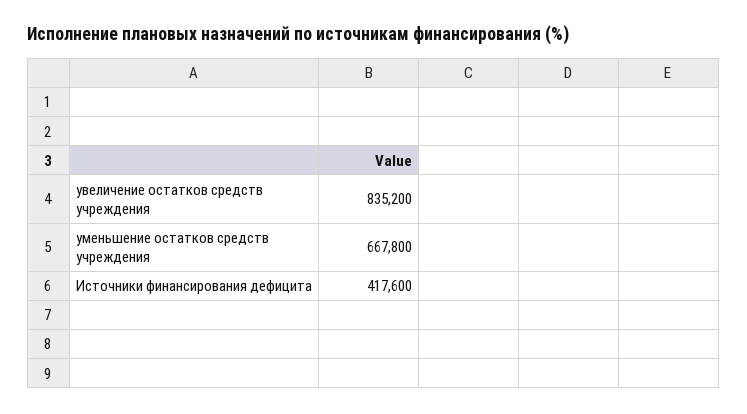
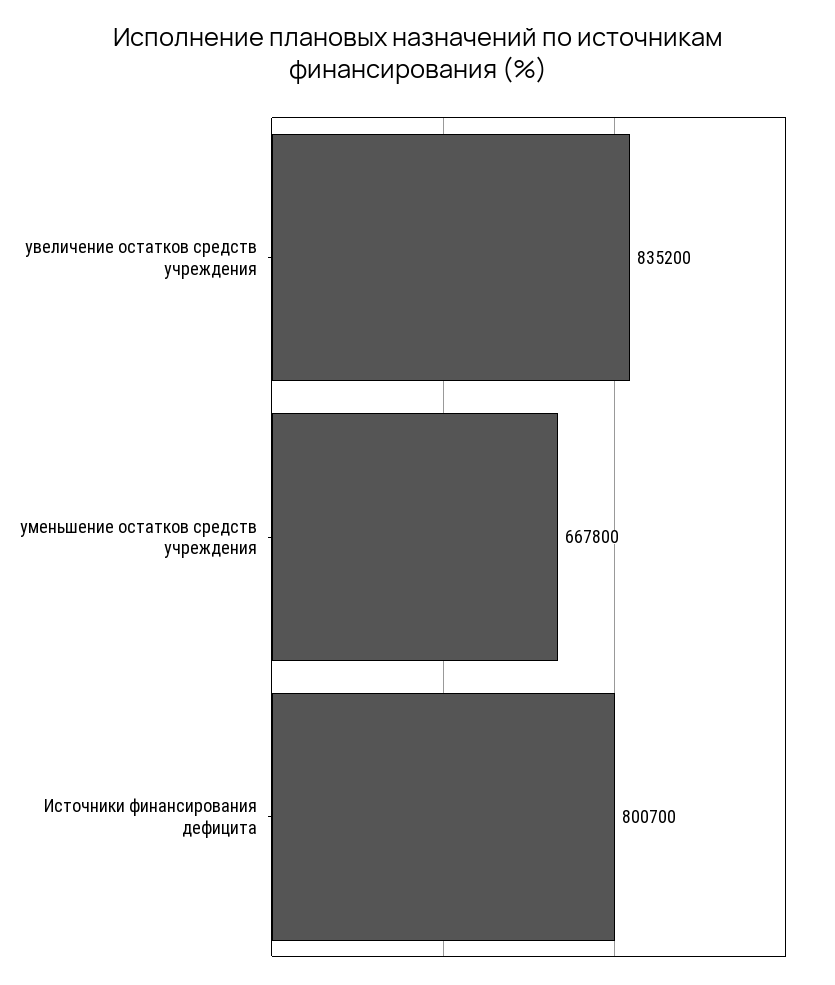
Источники финансирования дефицита: 417600 -> 800700

